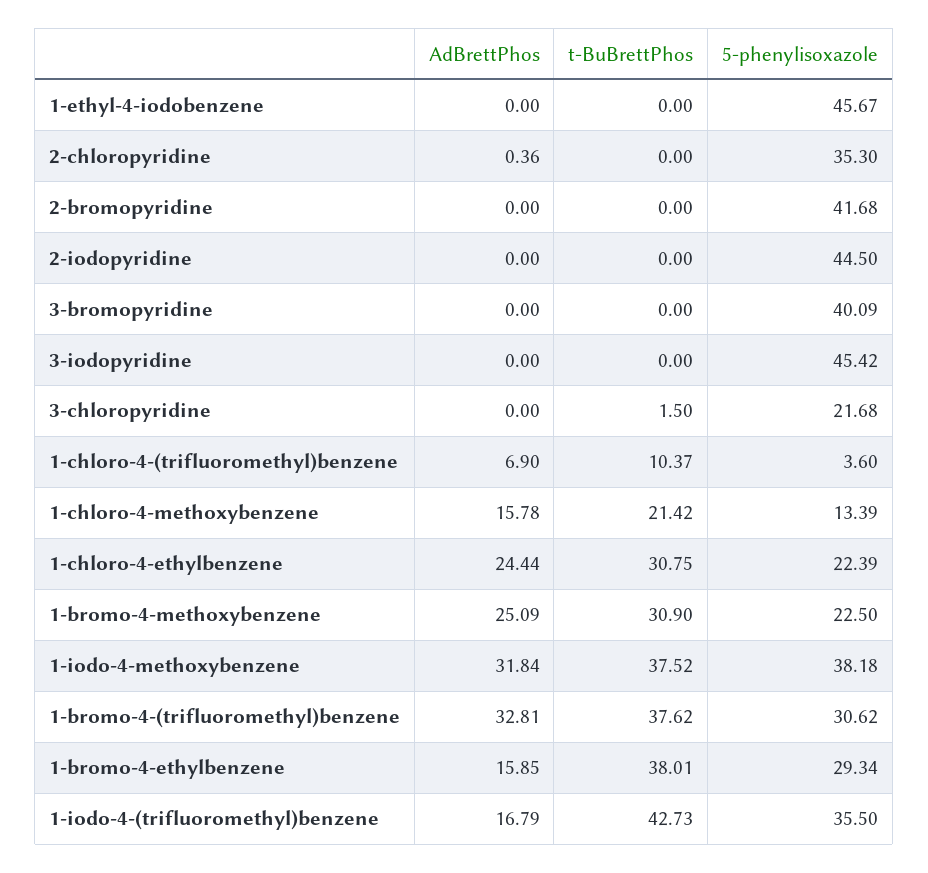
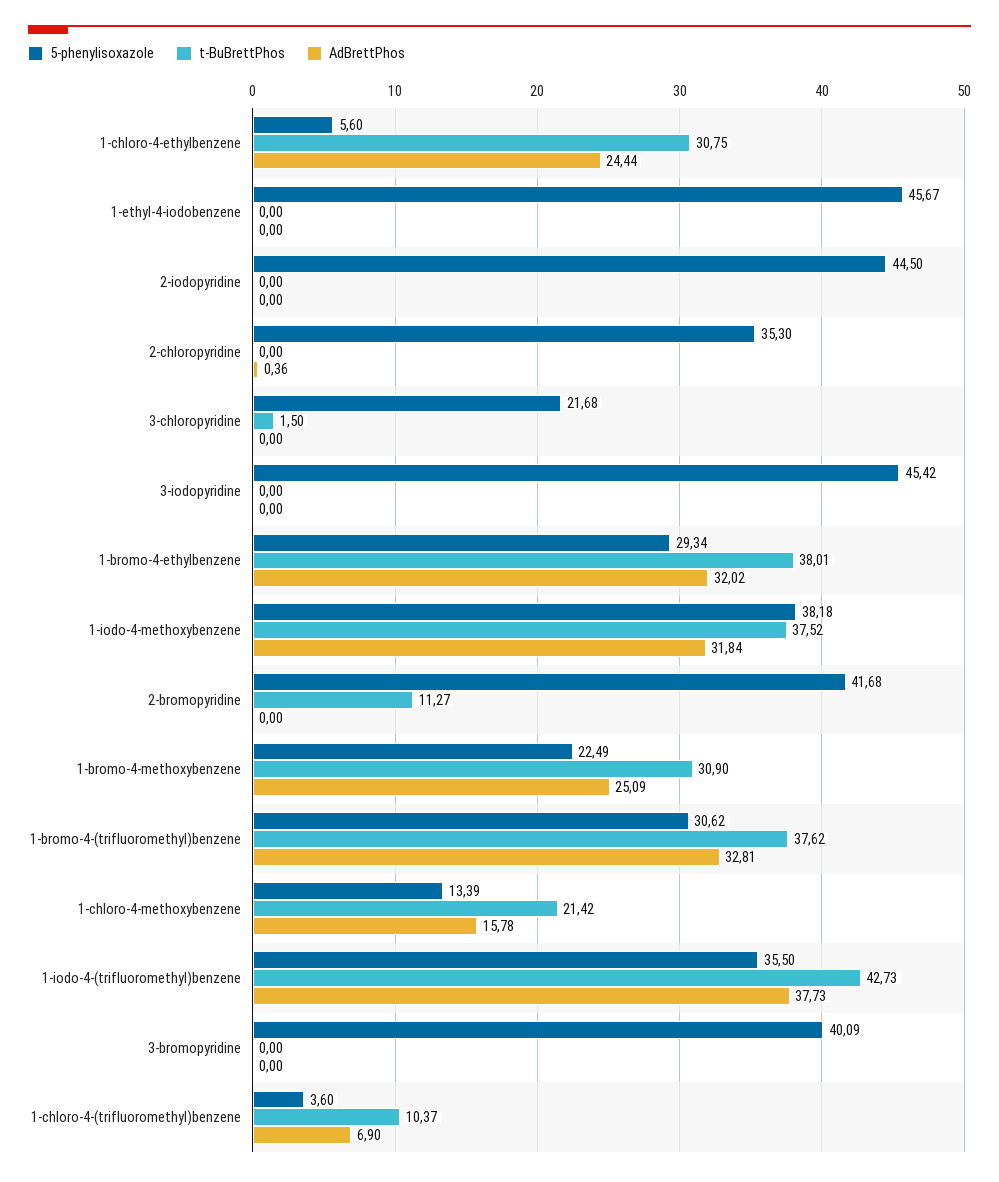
t-BuBrettPhos, 2-bromopyridine: 0 -> 11.27
5-phenylisoxazole, 1-chloro-4-ethylbenzene: 22.39 -> 5.6
5-phenylisoxazole, 1-bromo-4-methoxybenzene: 22.5 -> 22.49
AdBrettPhos, 1-bromo-4-ethylbenzene: 15.85 -> 32.02
AdBrettPhos, 1-iodo-4-(trifluoromethyl)benzene: 16.79 -> 37.73

